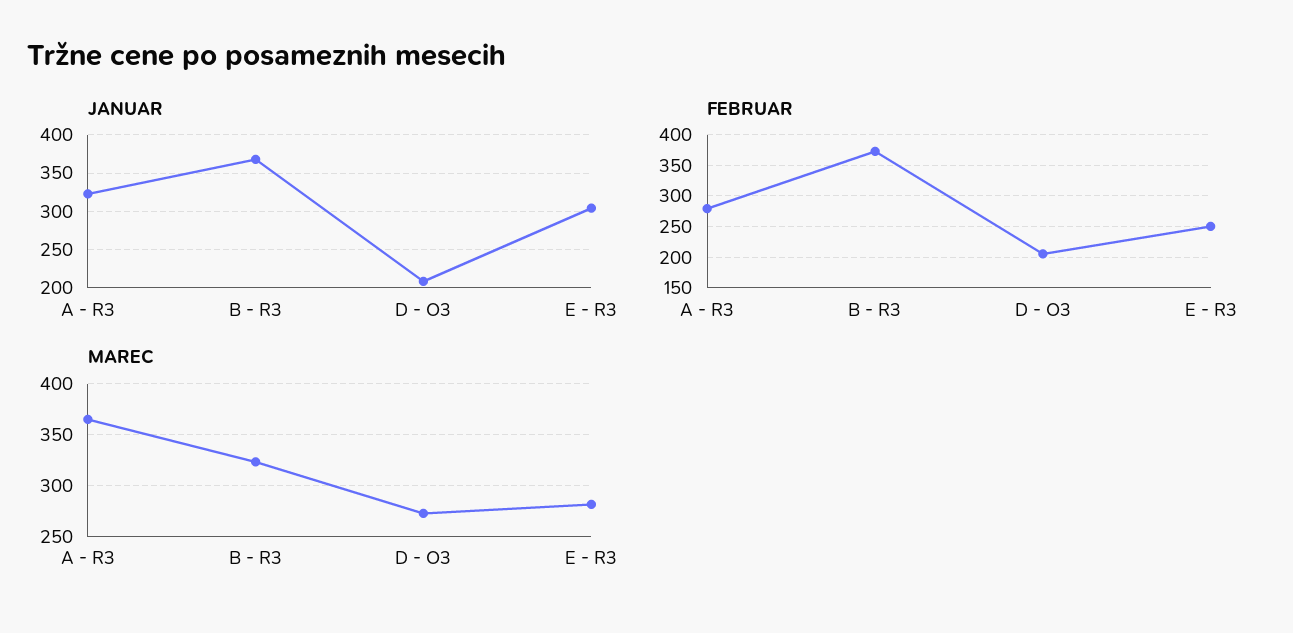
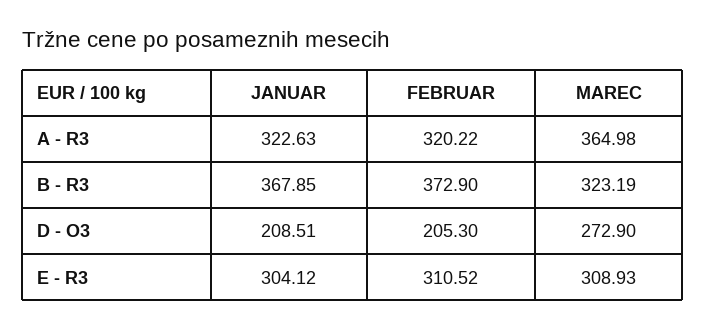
FEBRUAR, A - R3: 280 -> 320.22
FEBRUAR, E - R3: 250 -> 310.52
MAREC, E - R3: 280 -> 308.93

